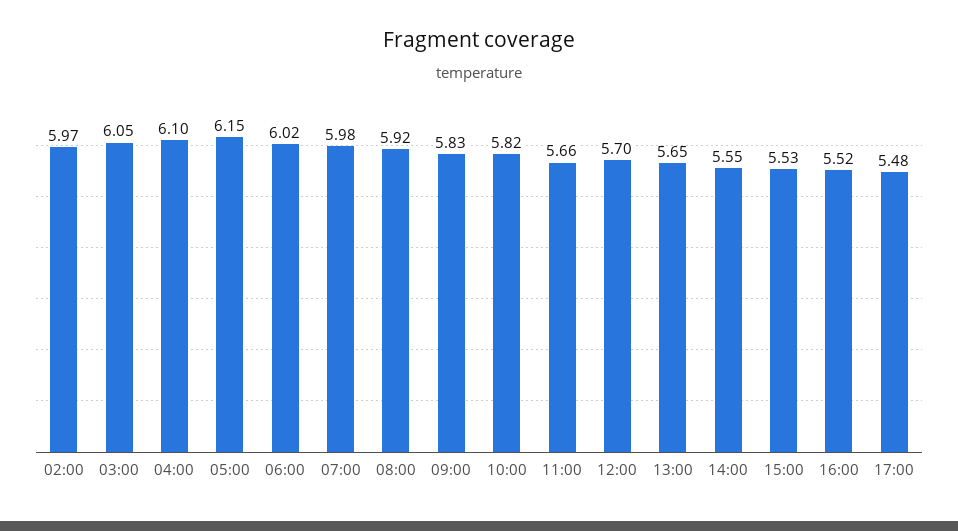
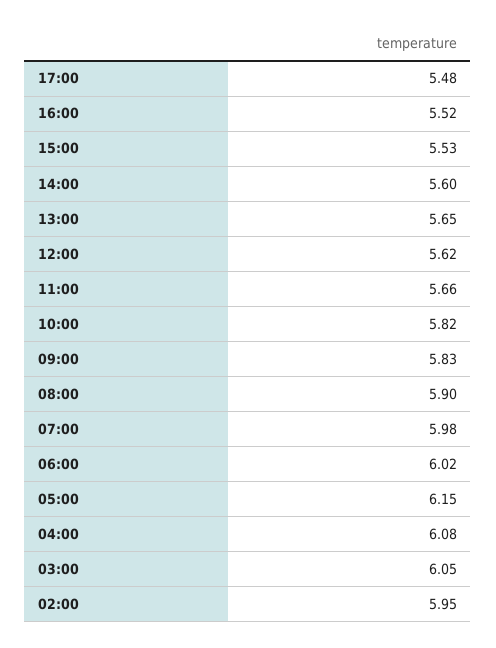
02:00: 5.97 -> 5.95
04:00: 6.1 -> 6.08
08:00: 5.92 -> 5.9
12:00: 5.7 -> 5.62
14:00: 5.55 -> 5.6

